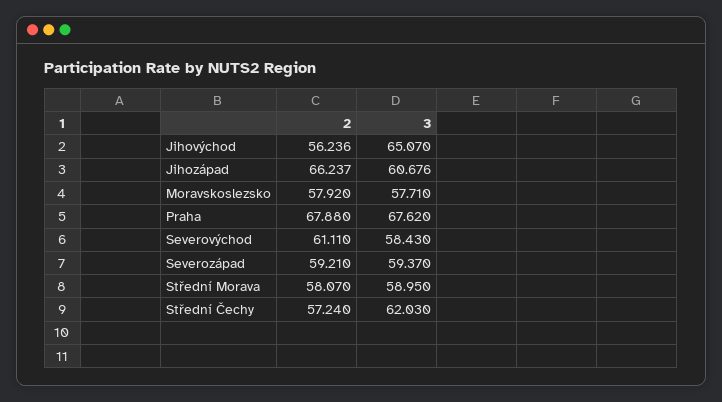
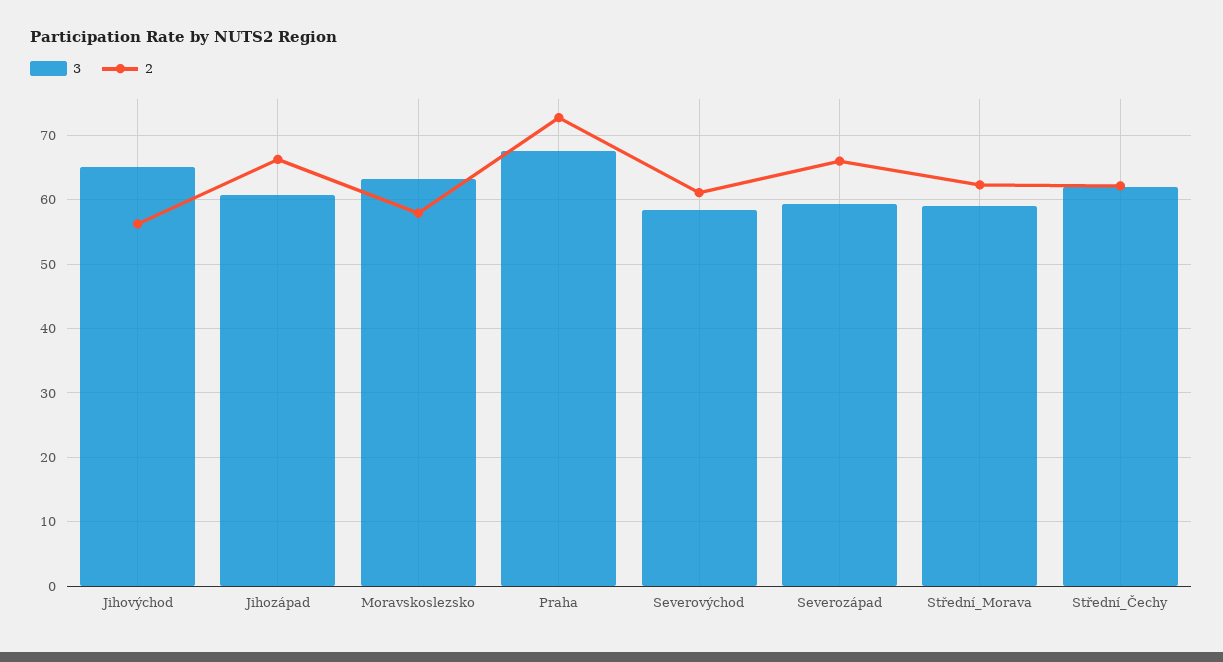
3, Moravskoslezsko: 57.71 -> 63
2, Praha: 67.88 -> 73
2, Severozápad: 59.21 -> 66
2, Střední Morava: 58.07 -> 62
2, Střední Čechy: 57.24 -> 62

